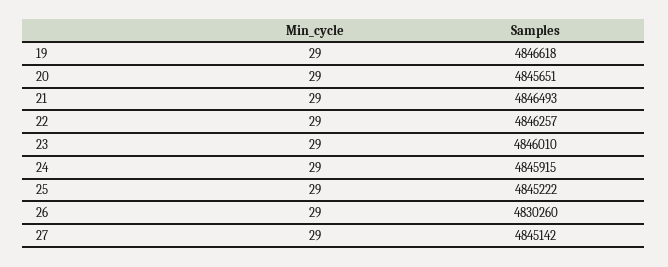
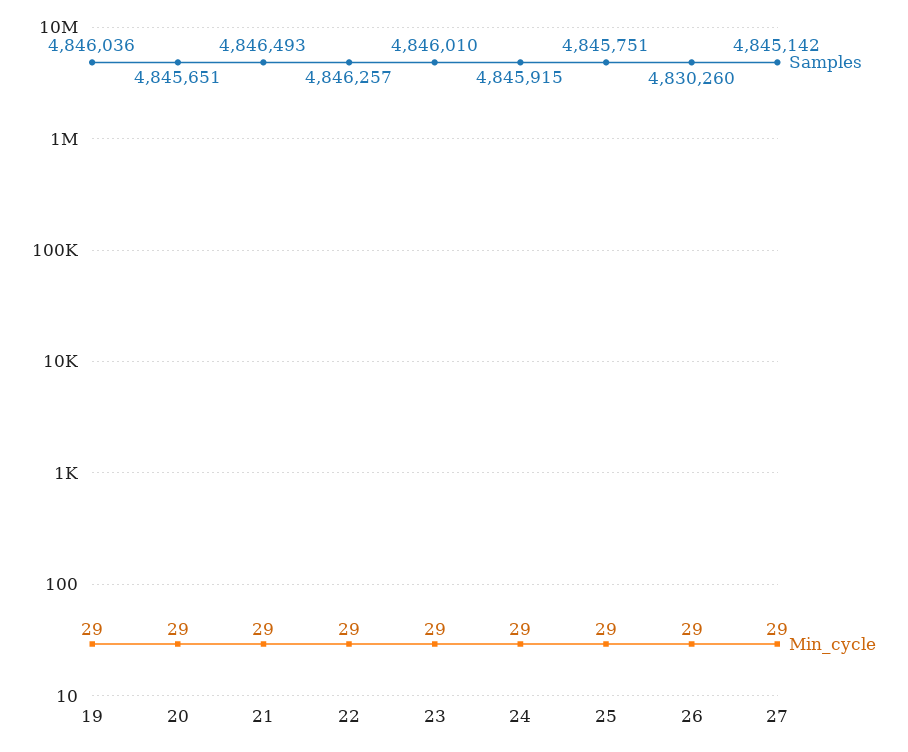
Samples, 19: 4846618 -> 4846036
Samples, 25: 4845222 -> 4845751

